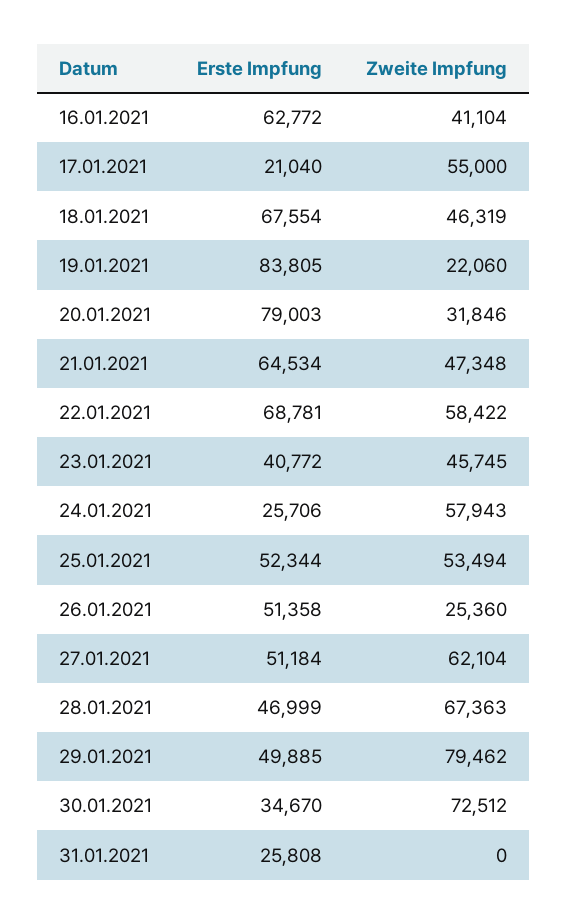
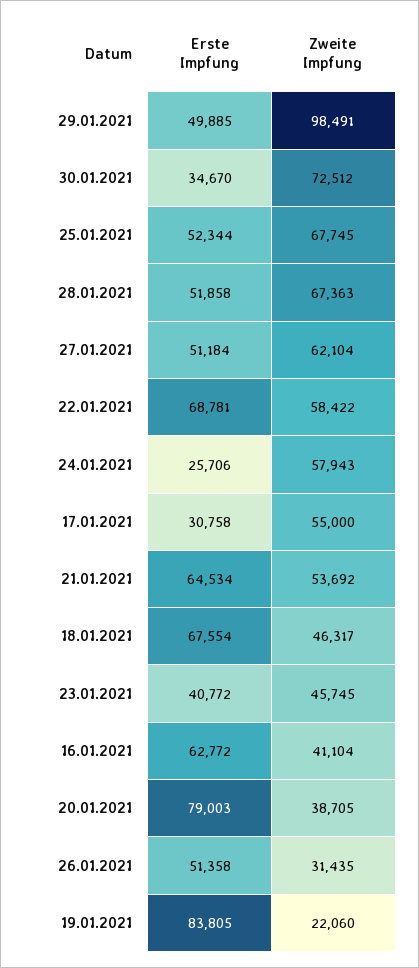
Erste Impfung, 17.01.2021: 21040 -> 30758
Zweite Impfung, 18.01.2021: 46319 -> 46317
Zweite Impfung, 20.01.2021: 31846 -> 38705
Zweite Impfung, 21.01.2021: 47348 -> 53692
Zweite Impfung, 25.01.2021: 53494 -> 67745
Zweite Impfung, 26.01.2021: 25360 -> 31435
Erste Impfung, 28.01.2021: 46999 -> 51858
Zweite Impfung, 29.01.2021: 79462 -> 98491
Erste Impfung, 31.01.2021: 25808 -> none
Zweite Impfung, 31.01.2021: 0 -> none

